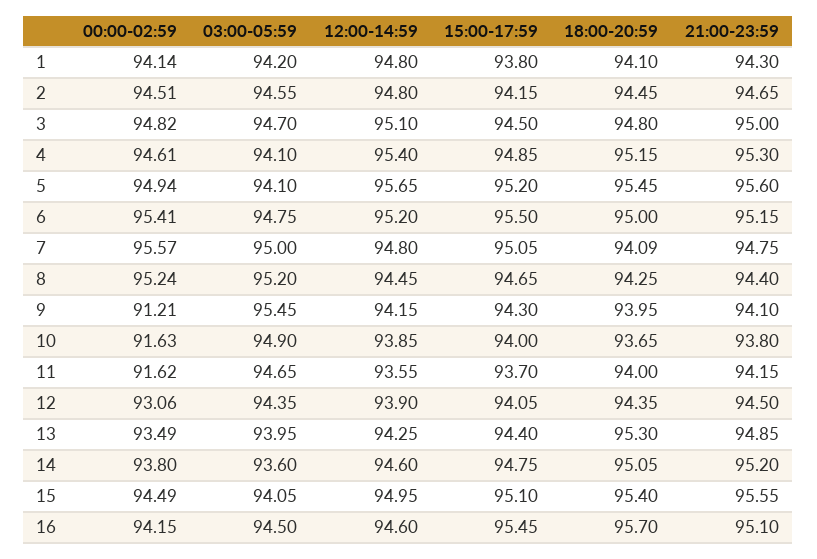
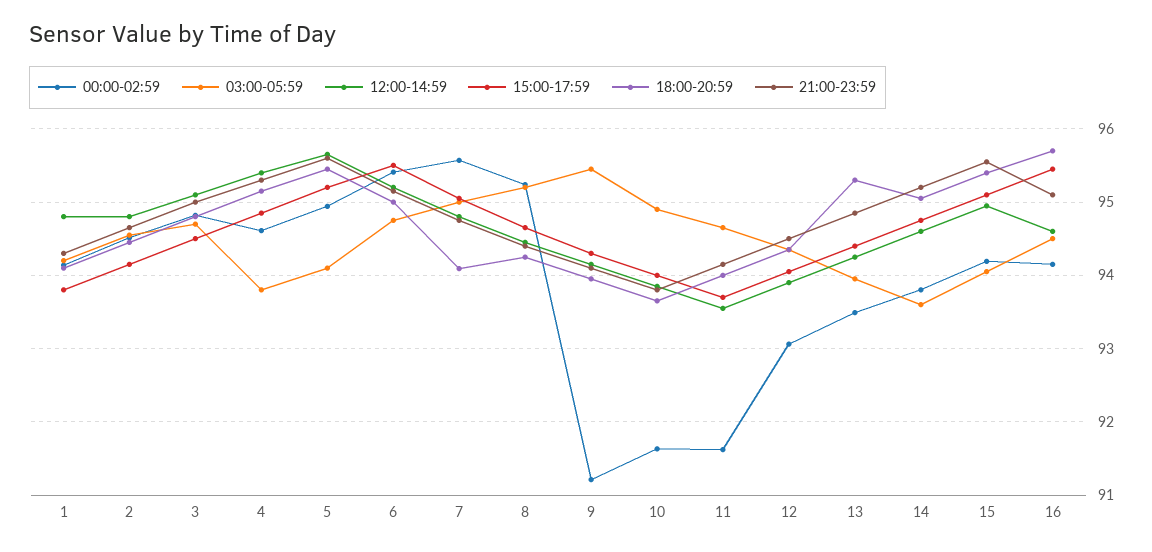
03:00-05:59, 4: 94.1 -> 93.8
00:00-02:59, 15: 94.49 -> 94.2

